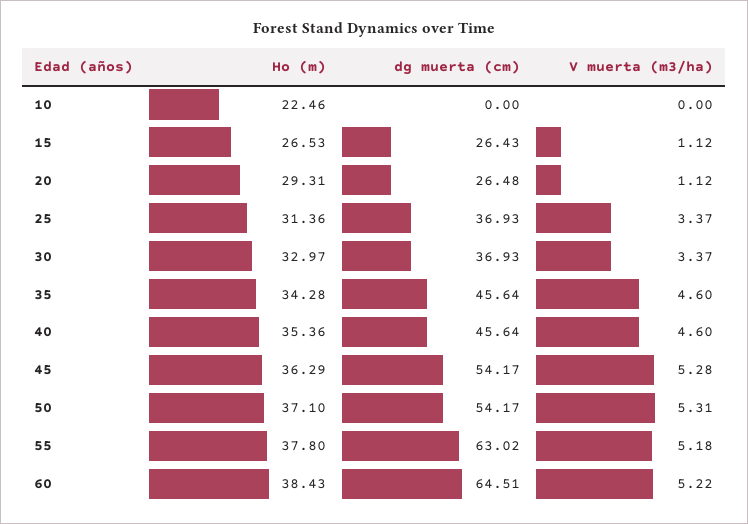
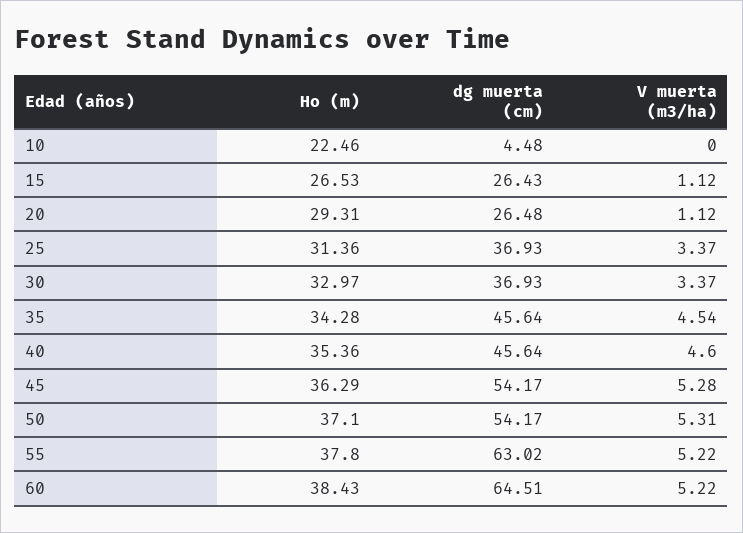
dg muerta (cm), 10: 0 -> 4.48
V muerta (m3/ha), 35: 4.6 -> 4.54
V muerta (m3/ha), 55: 5.18 -> 5.22

